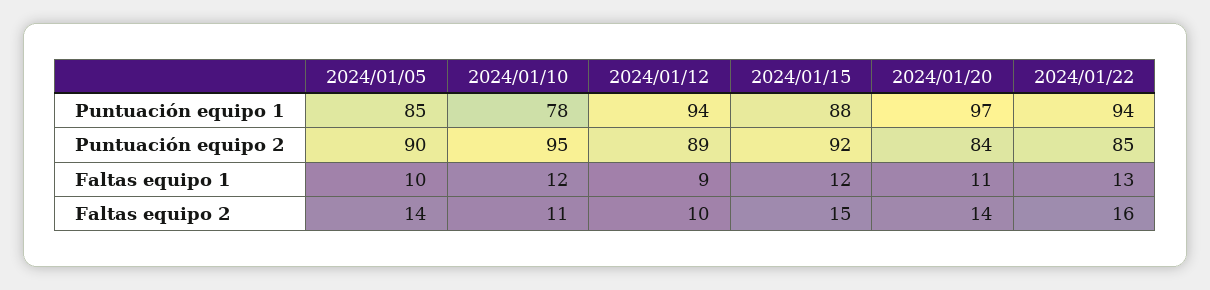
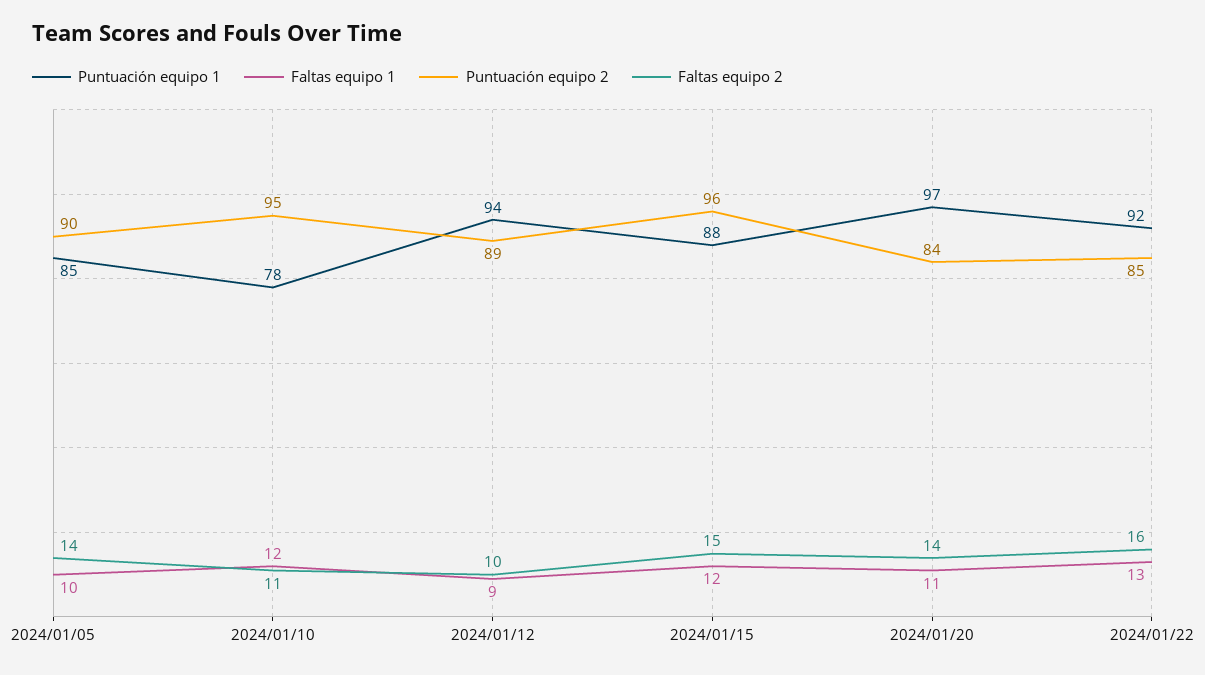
Puntuación equipo 1, 2024/01/22: 94 -> 92
Puntuación equipo 2, 2024/01/15: 92 -> 96

